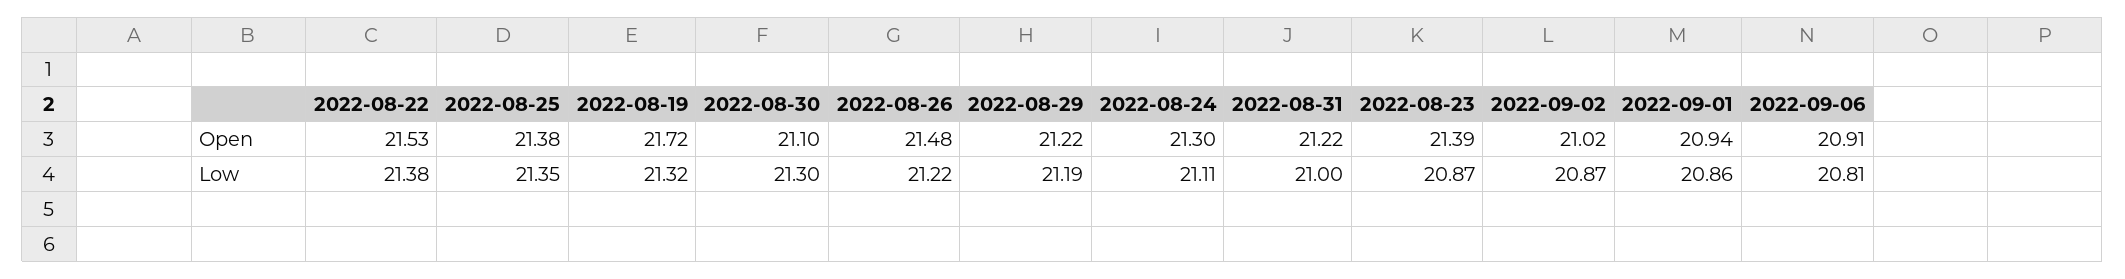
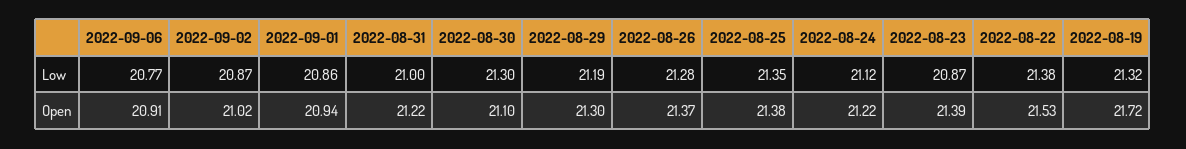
2022-08-26, Open: 21.48 -> 21.37
2022-08-29, Open: 21.22 -> 21.3
2022-08-24, Open: 21.3 -> 21.22
2022-08-26, Low: 21.22 -> 21.28
2022-08-24, Low: 21.11 -> 21.12
2022-09-06, Low: 20.81 -> 20.77

